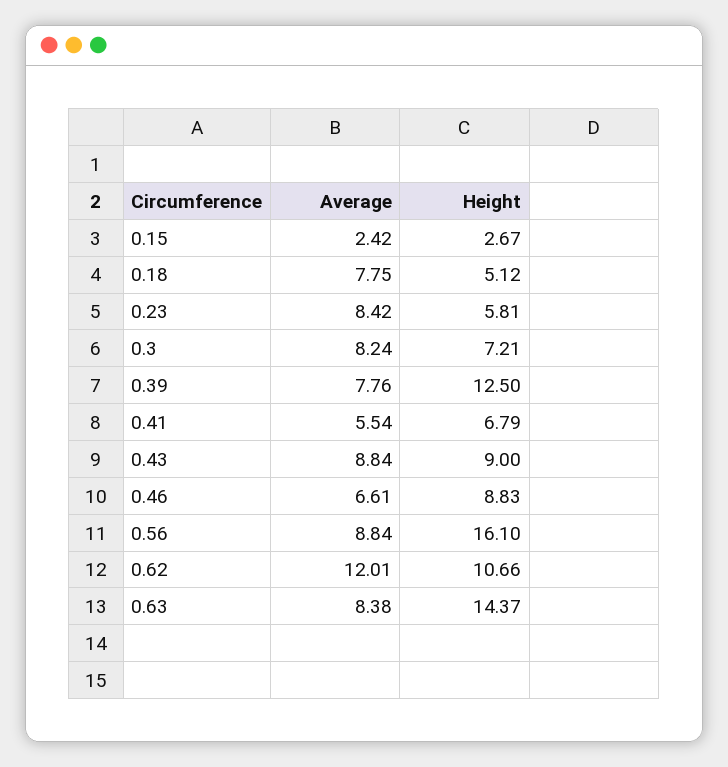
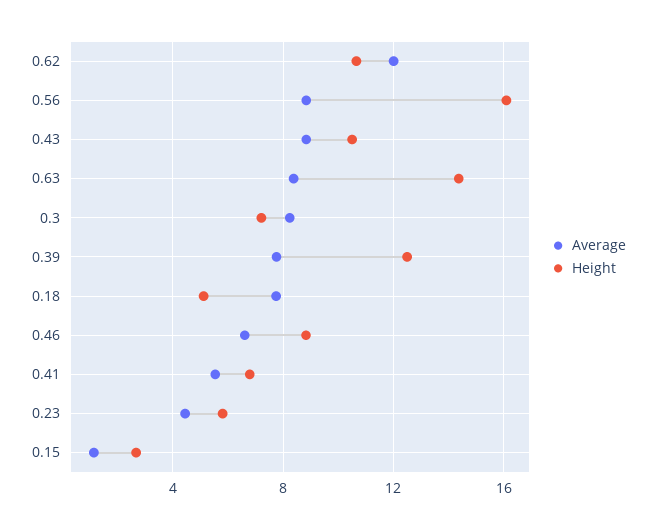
Average, 0.15: 2.42 -> 1
Average, 0.23: 8.42 -> 4.5
Height, 0.43: 9 -> 10.5

